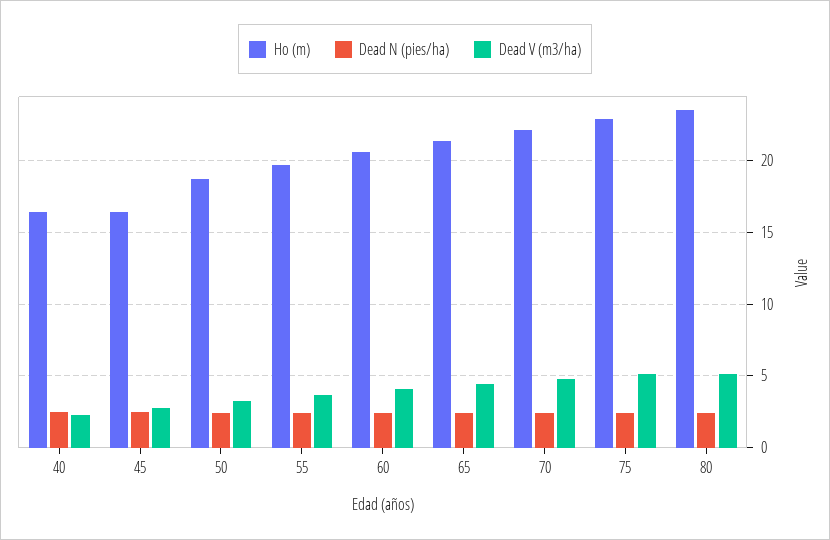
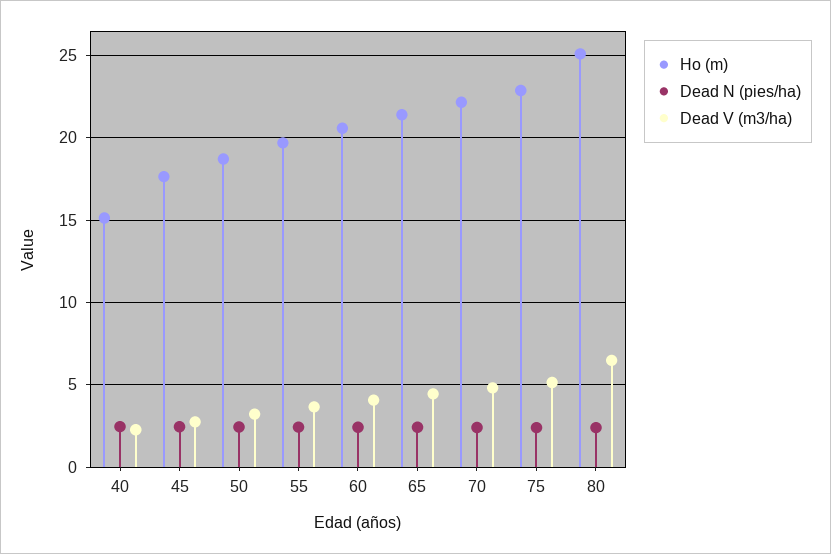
Ho (m), 40: 16.5 -> 15
Ho (m), 45: 16.5 -> 17.5
Ho (m), 80: 23.5 -> 25
Dead V (m3/ha), 80: 5 -> 6.5

